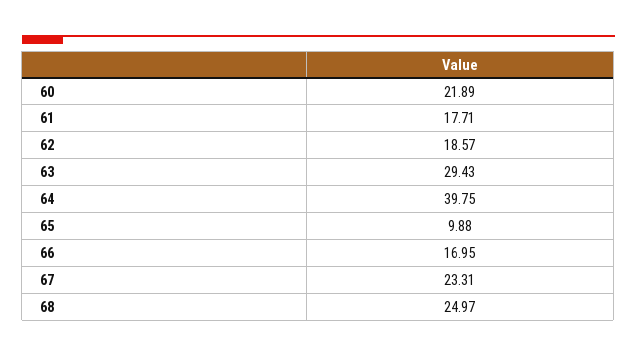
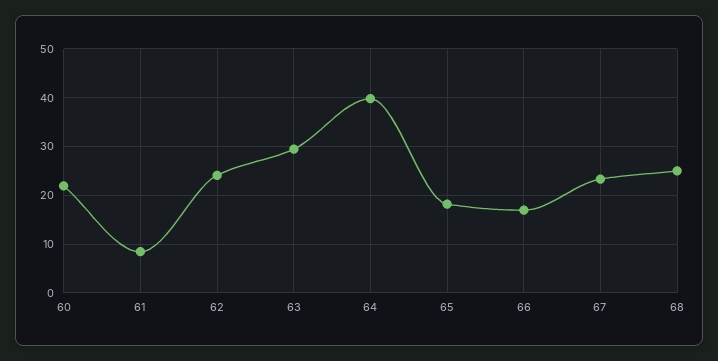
61: 17.71 -> 8
62: 18.57 -> 24
65: 9.88 -> 18

